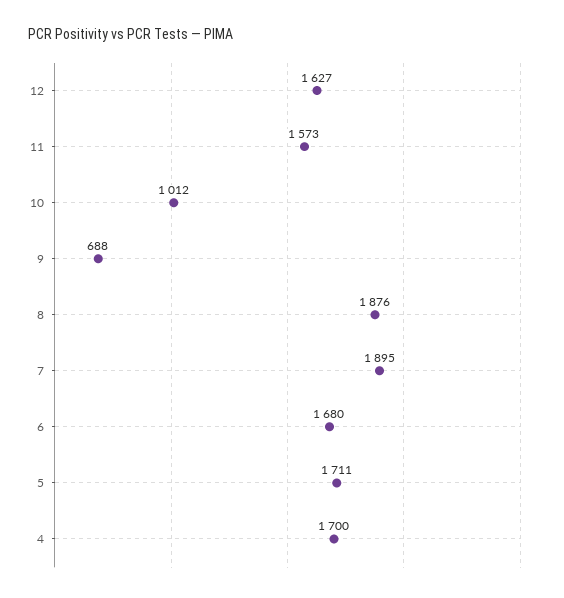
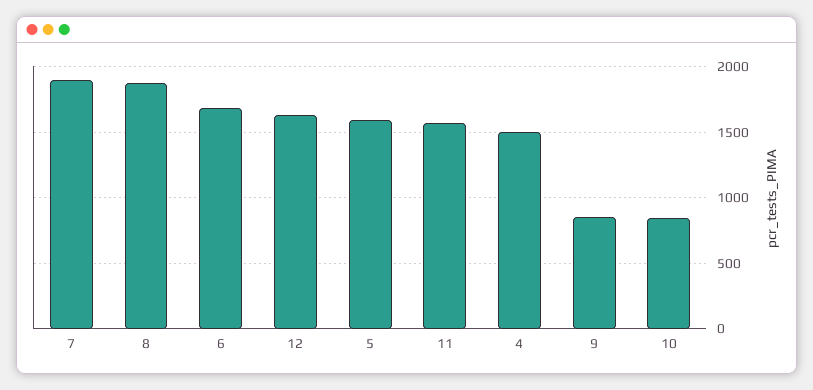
10: 1012 -> 850
9: 688 -> 850
5: 1711 -> 1600
4: 1700 -> 1500

